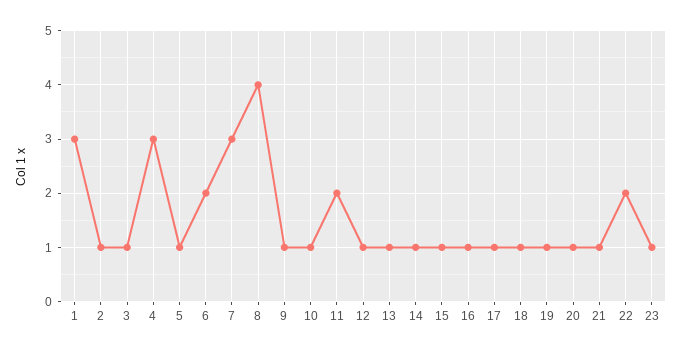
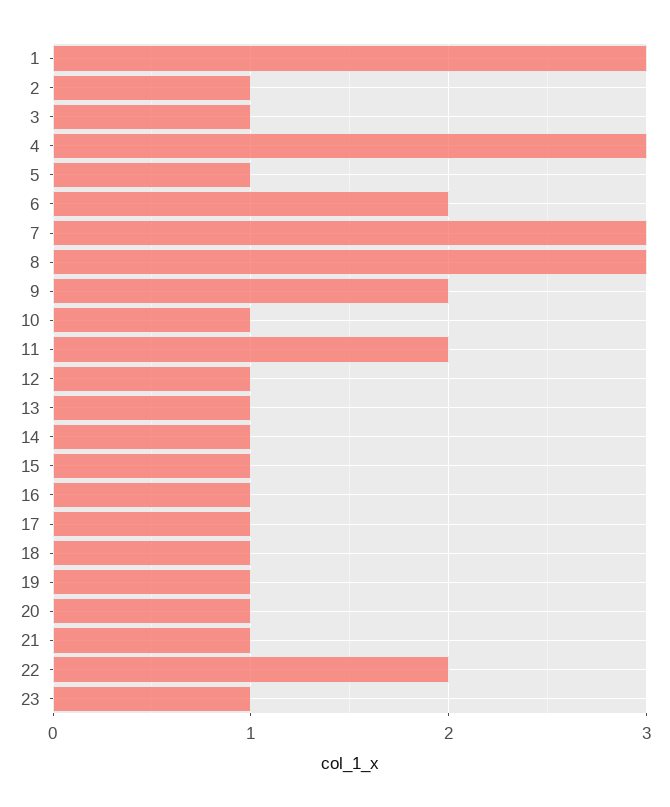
8: 4 -> 3
9: 1 -> 2

